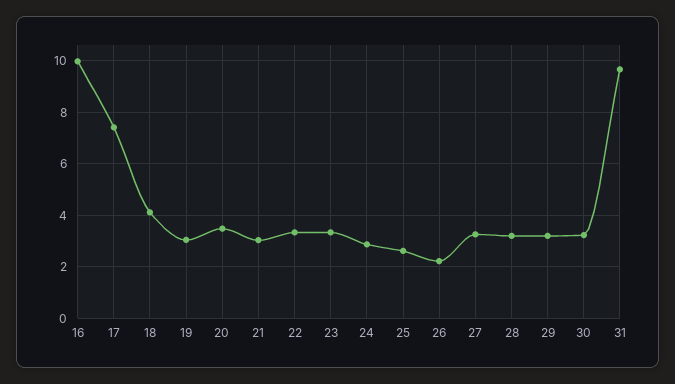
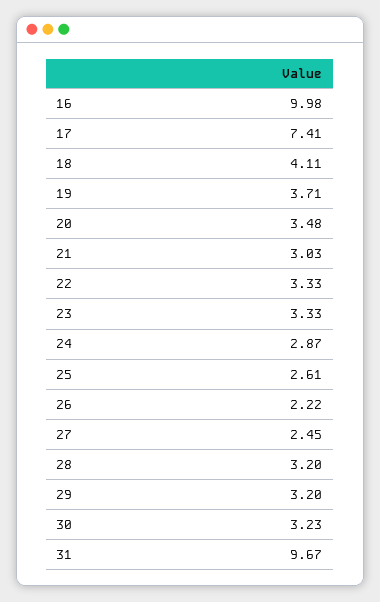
19: 3 -> 3.71
27: 3.25 -> 2.45

